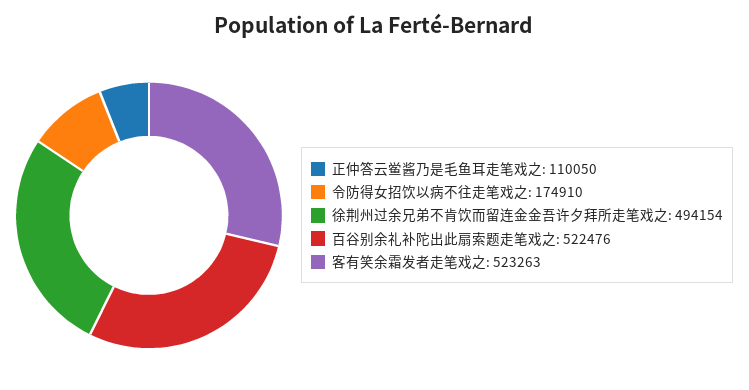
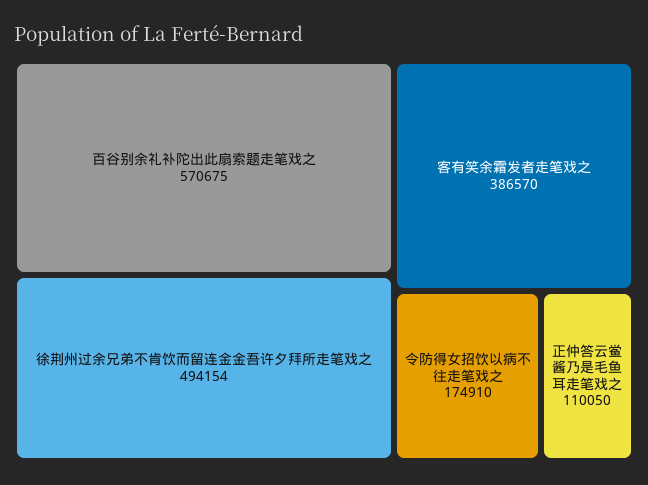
百谷别余礼补陀出此扇索题走笔戏之: 522476 -> 570675
客有笑余霜发者走笔戏之: 523263 -> 386570

